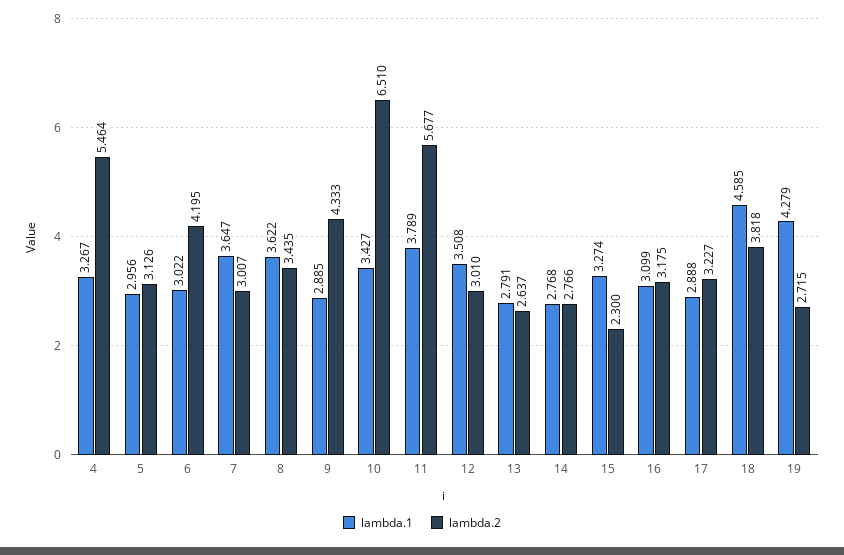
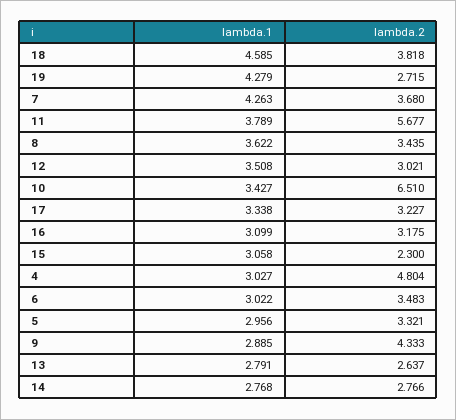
lambda.1, 4: 3.267 -> 3.027
lambda.2, 4: 5.464 -> 4.804
lambda.2, 5: 3.126 -> 3.321
lambda.2, 6: 4.195 -> 3.483
lambda.1, 7: 3.647 -> 4.263
lambda.2, 7: 3.007 -> 3.68
lambda.2, 12: 3.01 -> 3.021
lambda.1, 15: 3.274 -> 3.058
lambda.1, 17: 2.888 -> 3.338

